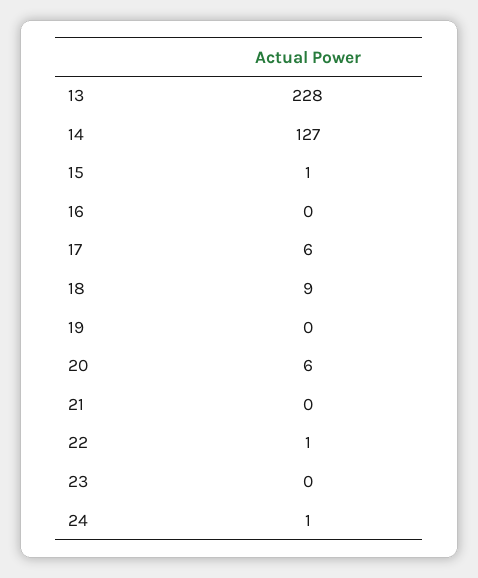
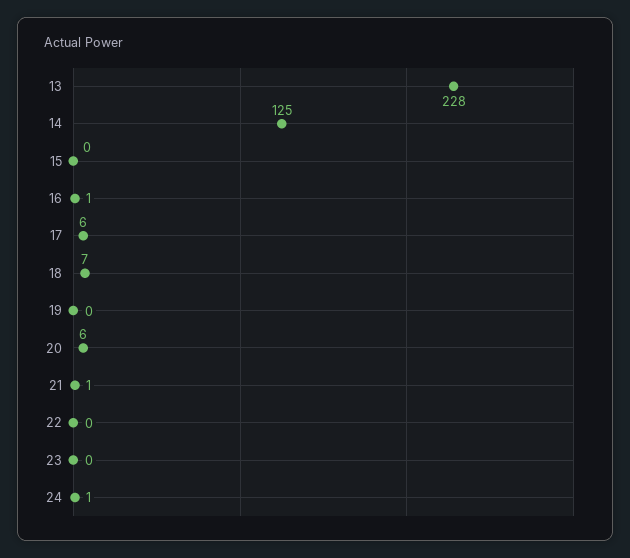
14: 127 -> 125
15: 1 -> 0
16: 0 -> 1
18: 9 -> 7
21: 0 -> 1
22: 1 -> 0

